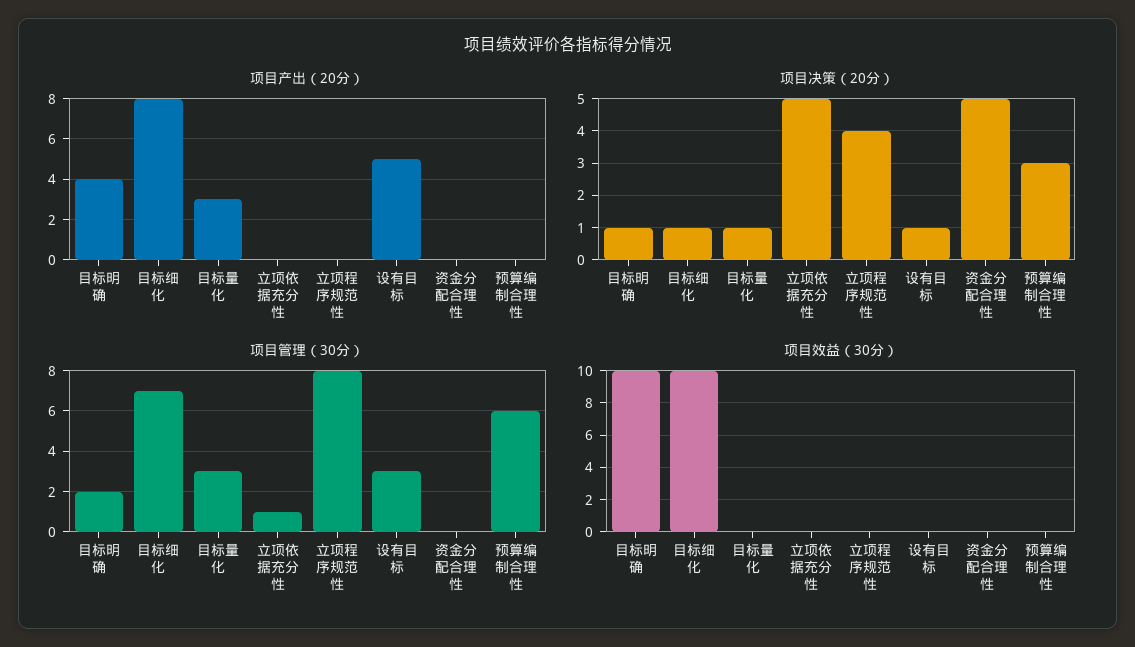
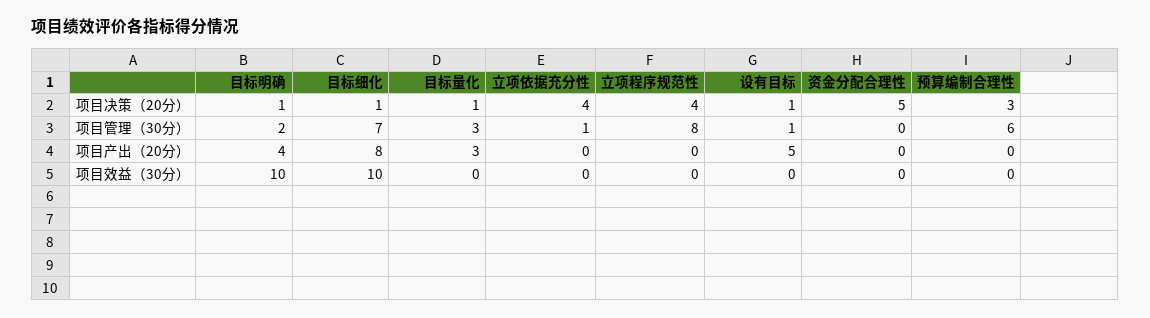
项目决策（20分）, 立项依据充分性: 5 -> 4
项目管理（30分）, 设有目标: 3 -> 1

